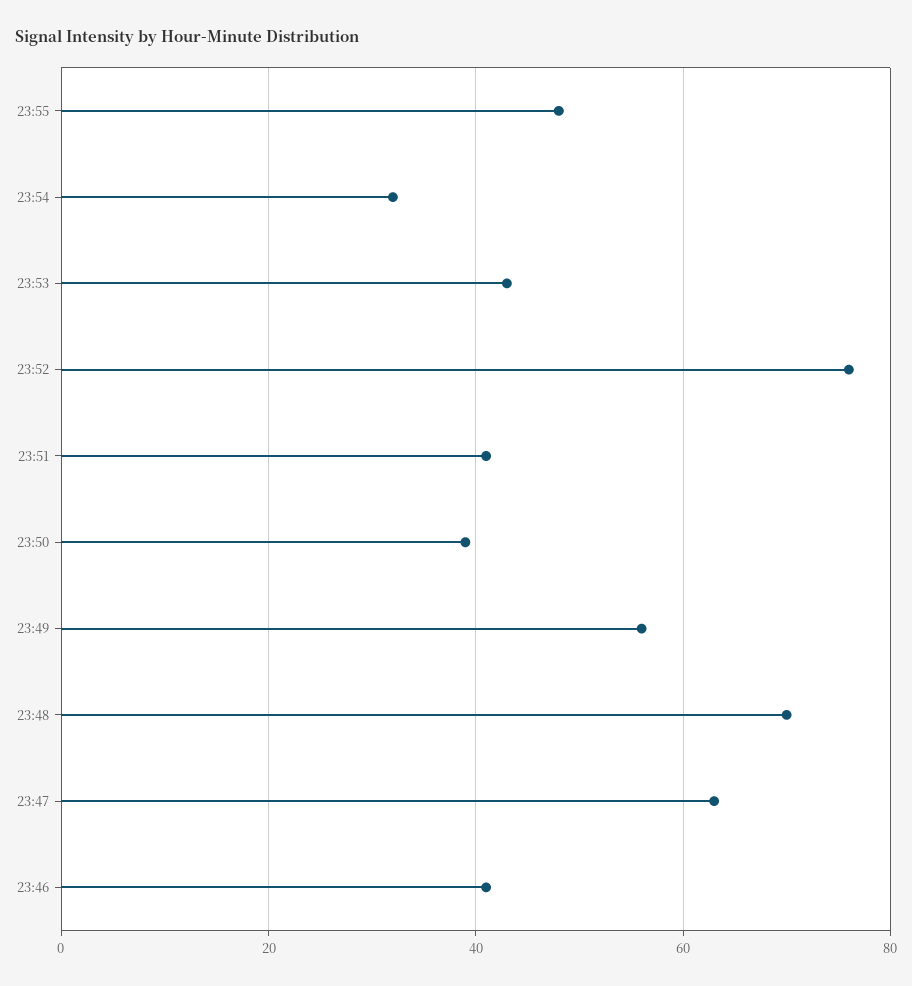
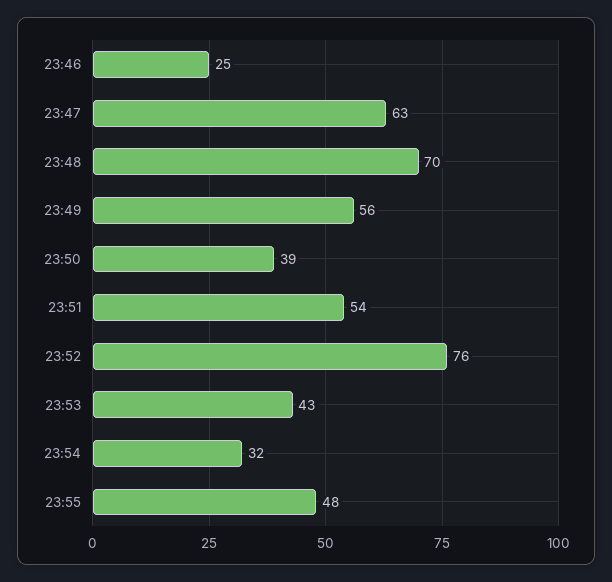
23:51: 40 -> 54
23:46: 40 -> 25

